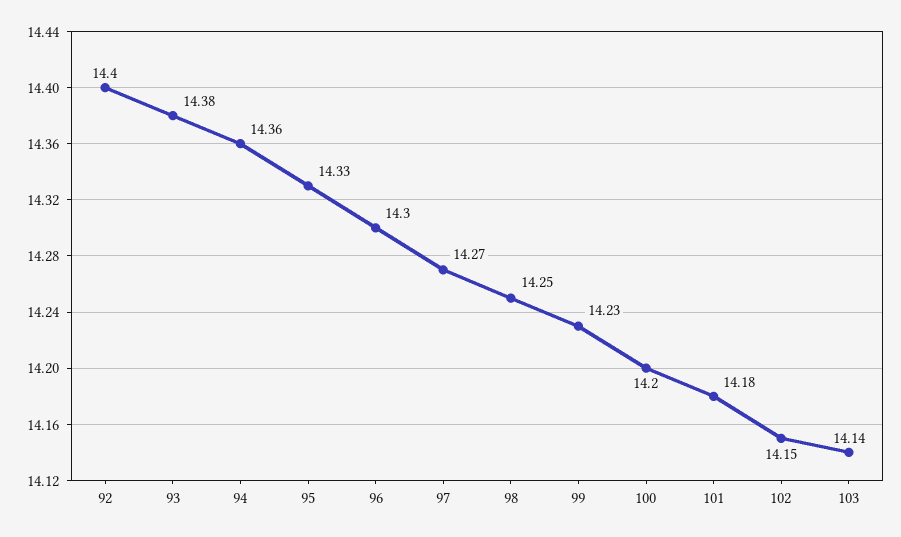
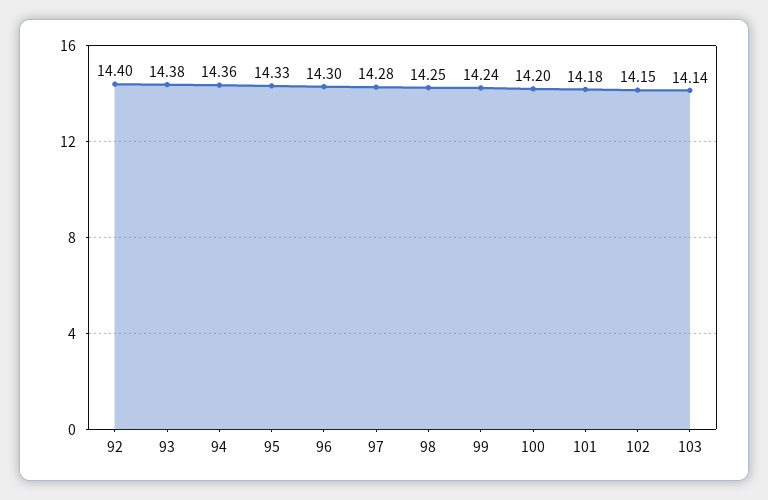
97: 14.27 -> 14.28
99: 14.23 -> 14.24

